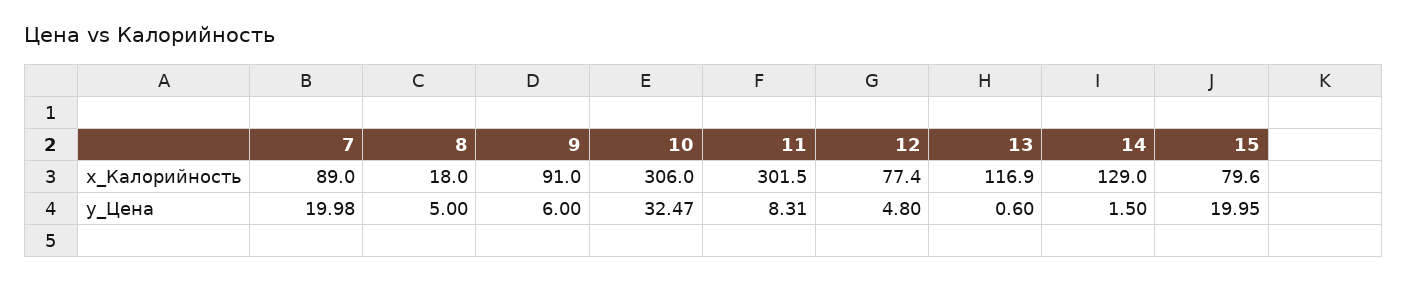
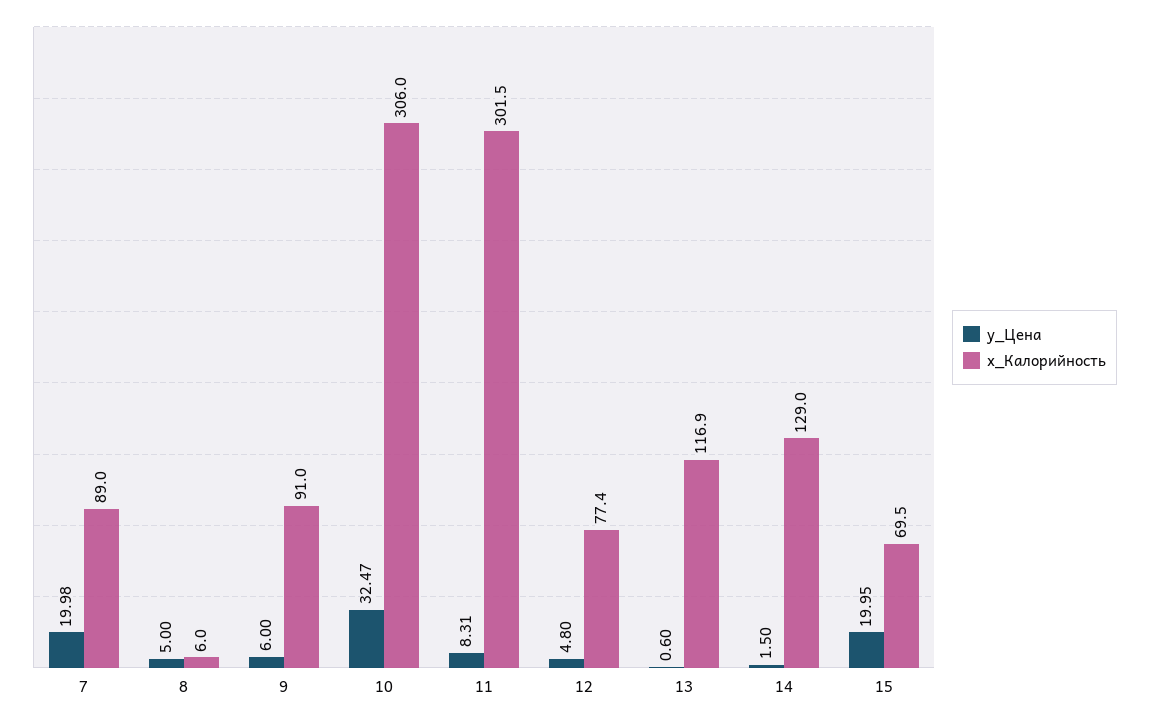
x_Калорийность, 8: 18 -> 6
x_Калорийность, 15: 79.6 -> 69.5

